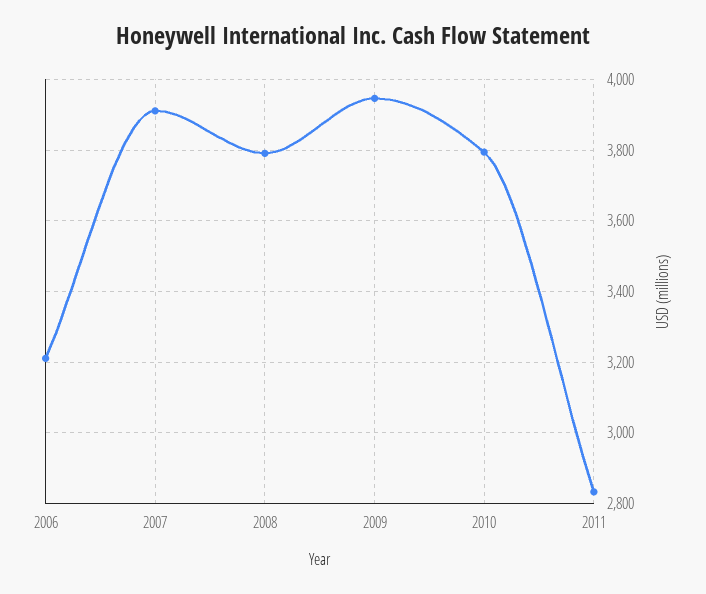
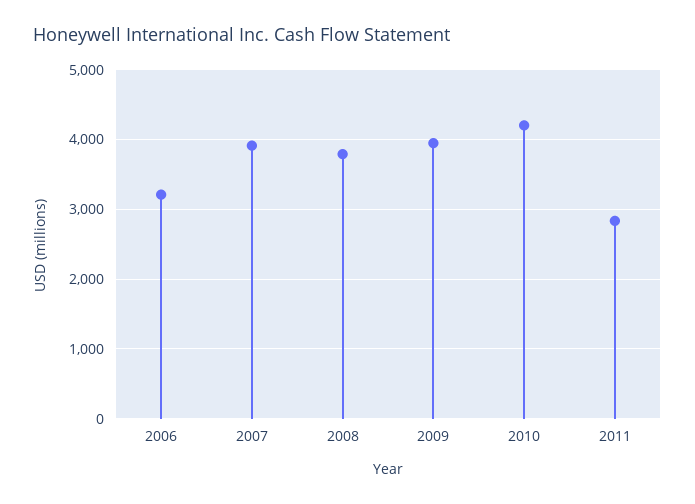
2010: 3800 -> 4200

